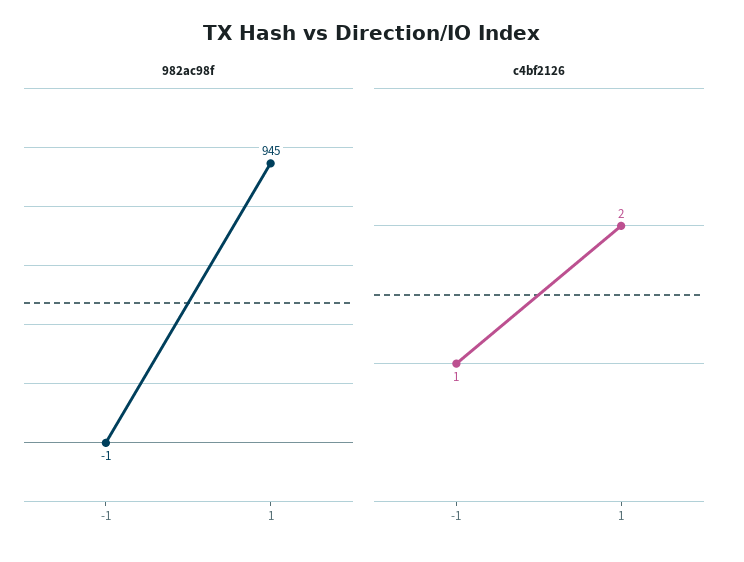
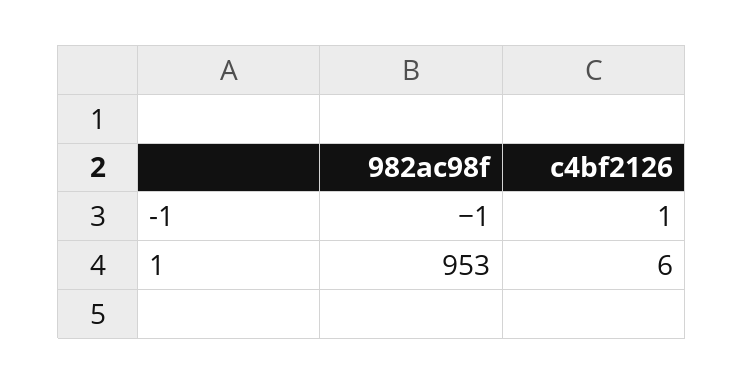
982ac98f, 1: 945 -> 953
c4bf2126, 1: 2 -> 6

